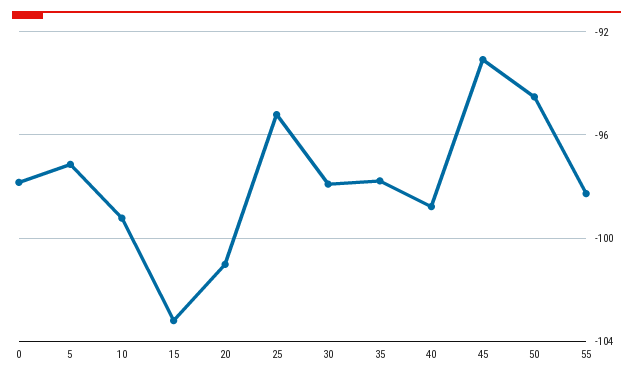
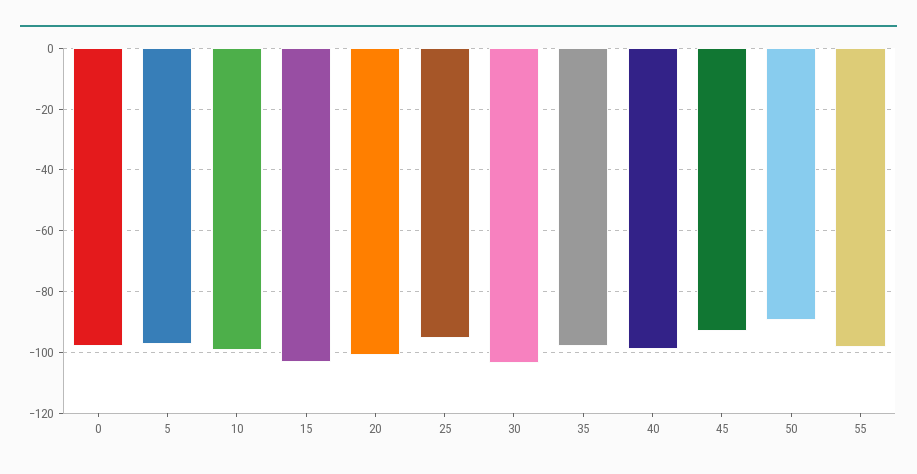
30: -98 -> -104
50: -94.5 -> -90

